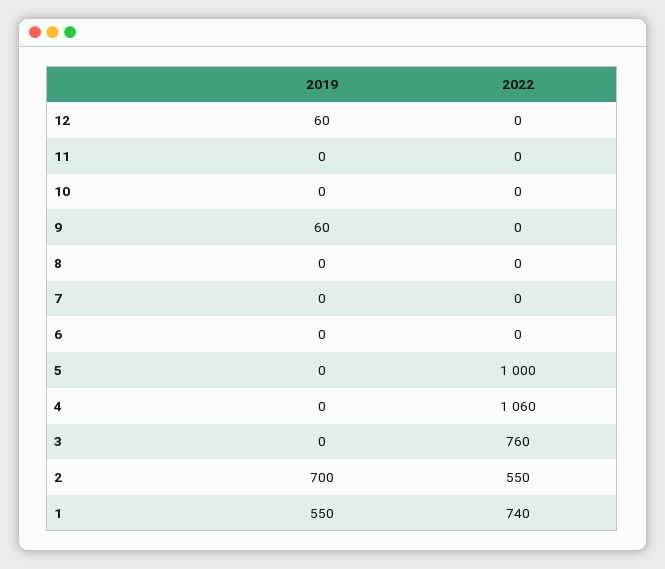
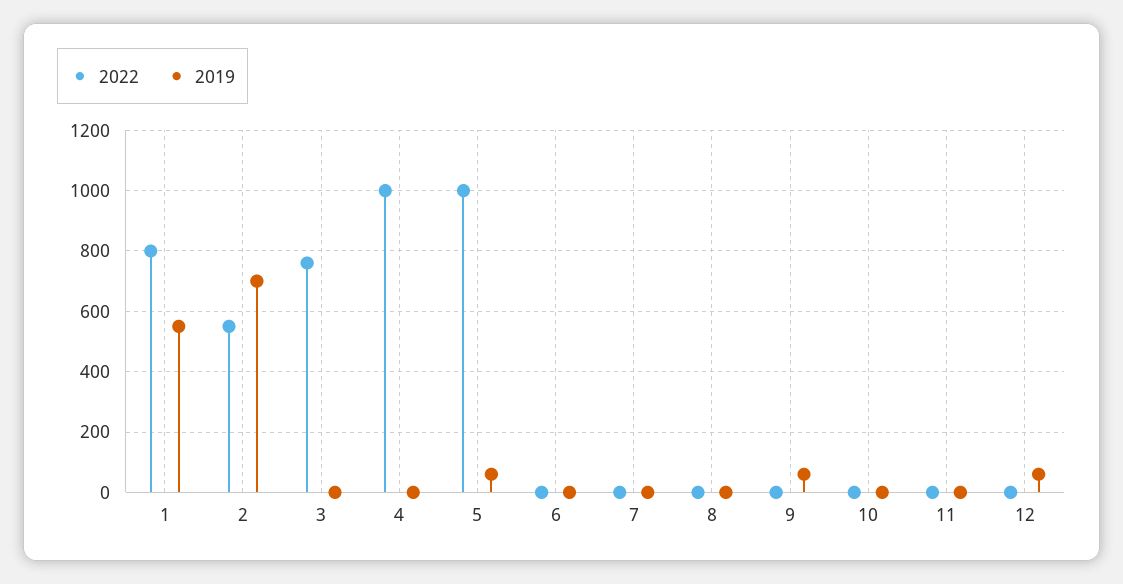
2019, 5: 0 -> 60
2022, 4: 1060 -> 1000
2022, 1: 740 -> 800

